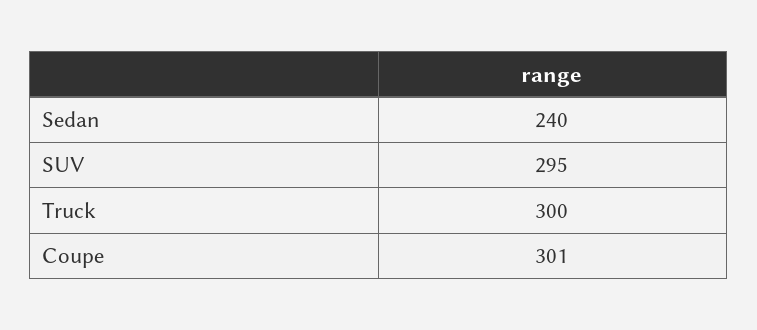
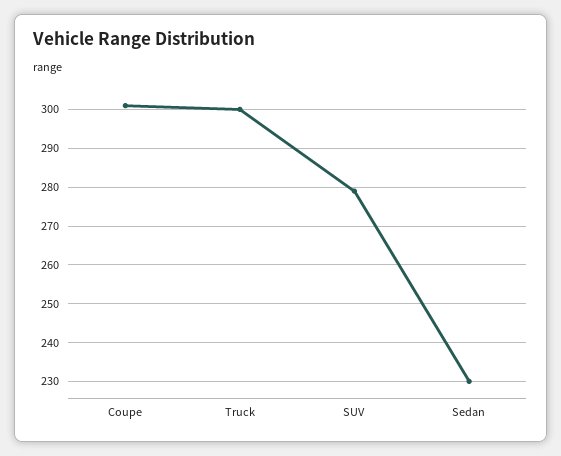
Sedan: 240 -> 230
SUV: 295 -> 280

